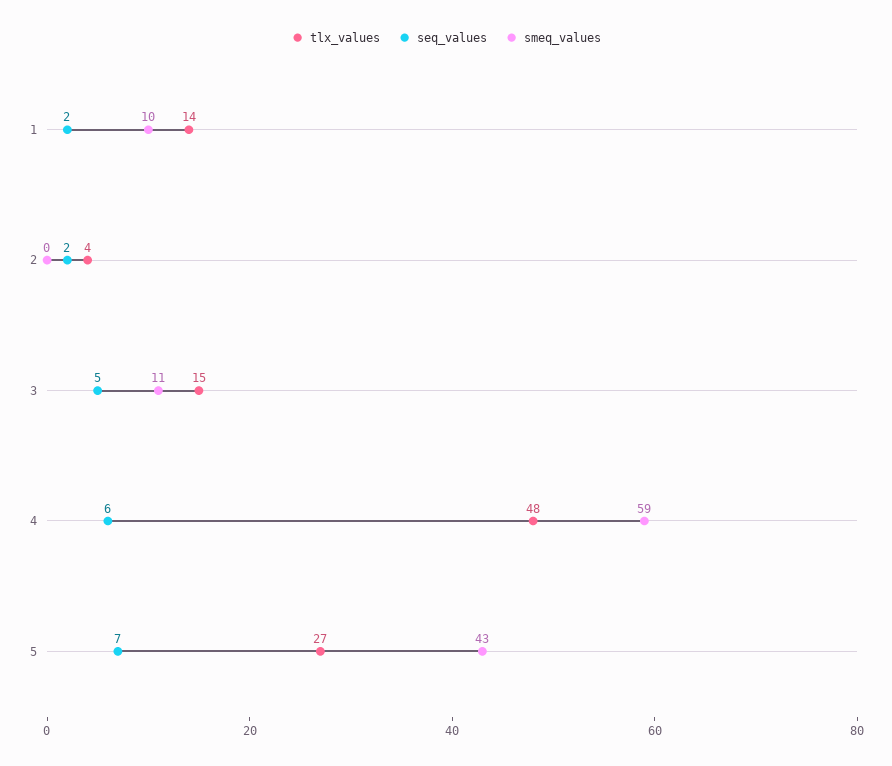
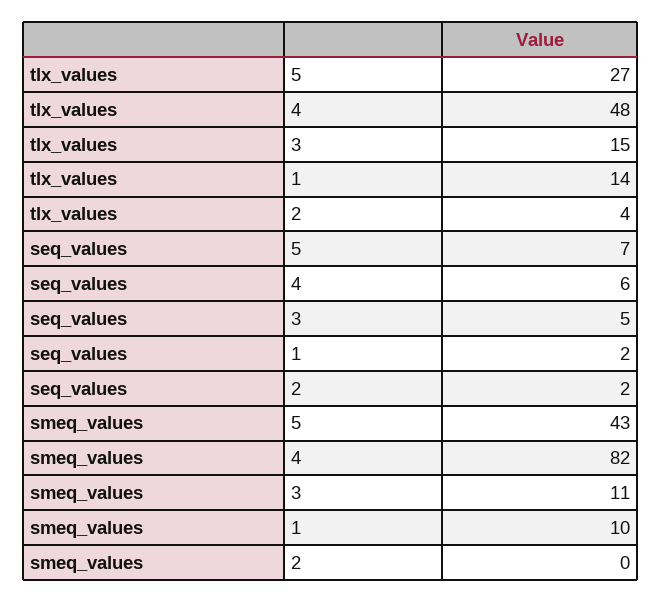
smeq_values, 4: 59 -> 82

